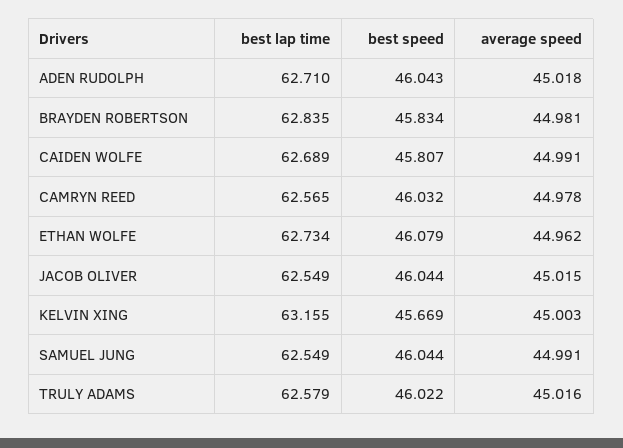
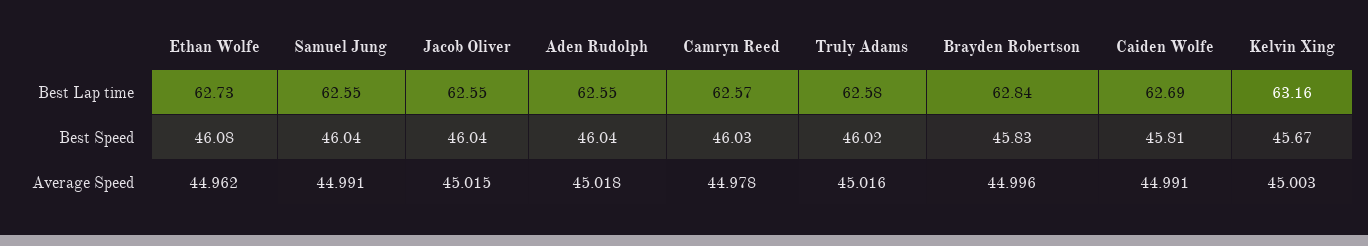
best lap time, ADEN RUDOLPH: 62.71 -> 62.55
average speed, BRAYDEN ROBERTSON: 44.981 -> 44.996

